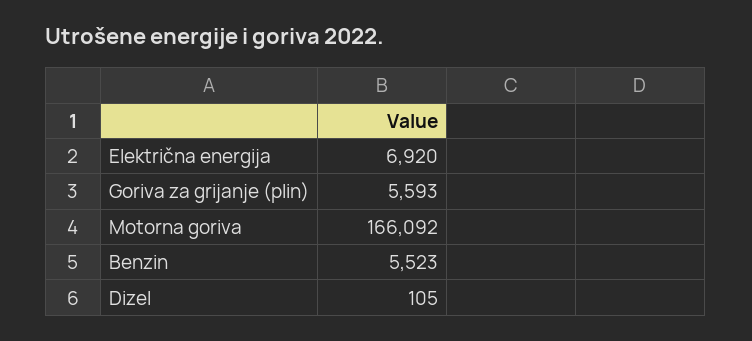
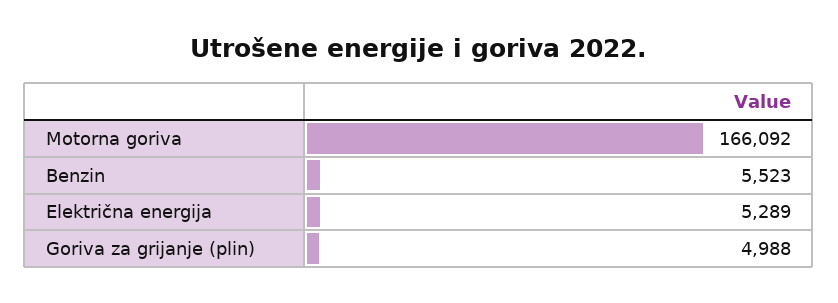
Električna energija: 6920 -> 5289
Goriva za grijanje (plin): 5593 -> 4988
Dizel: 105 -> none

